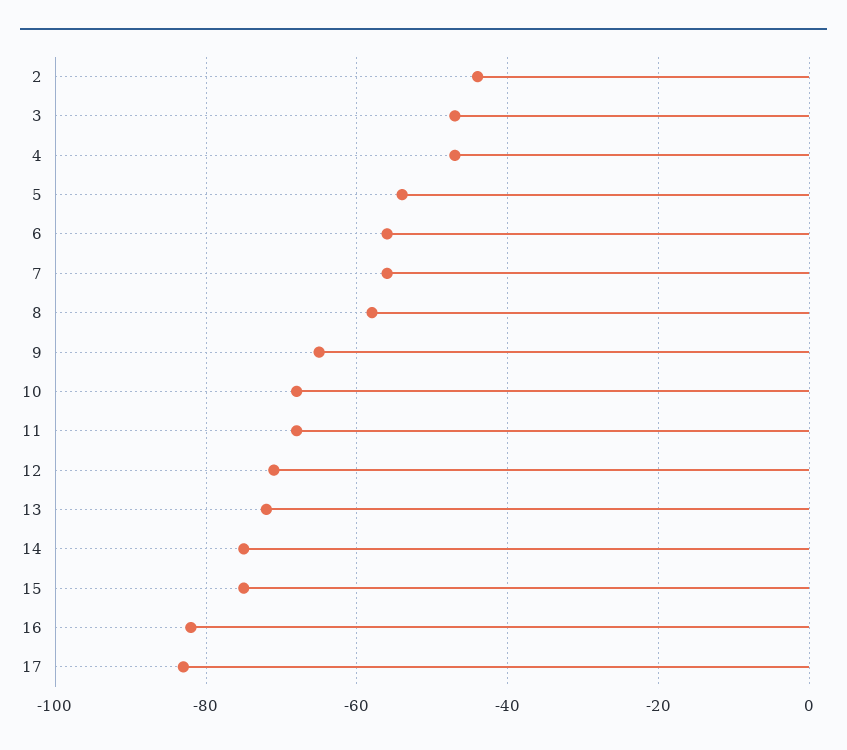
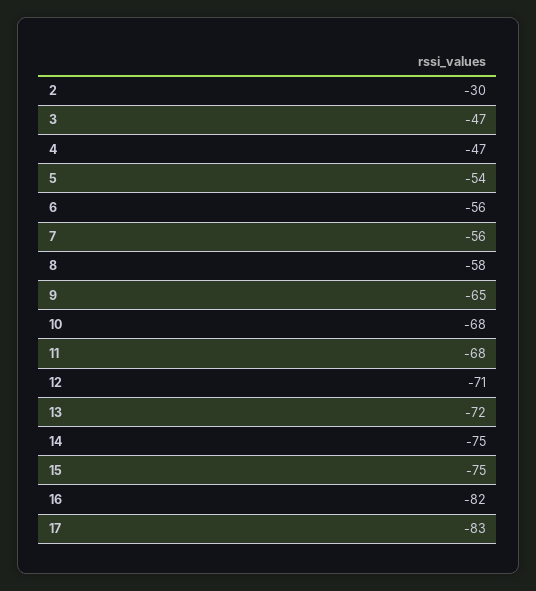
2: -45 -> -30

